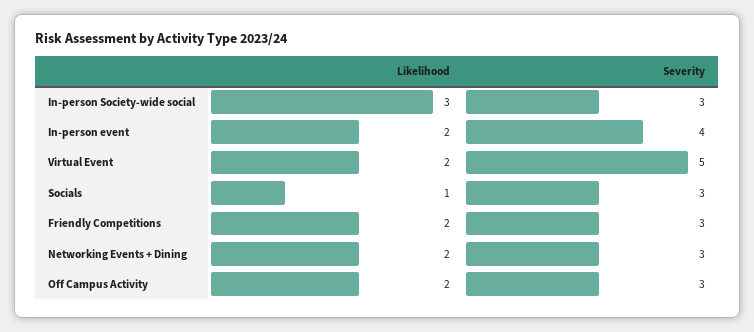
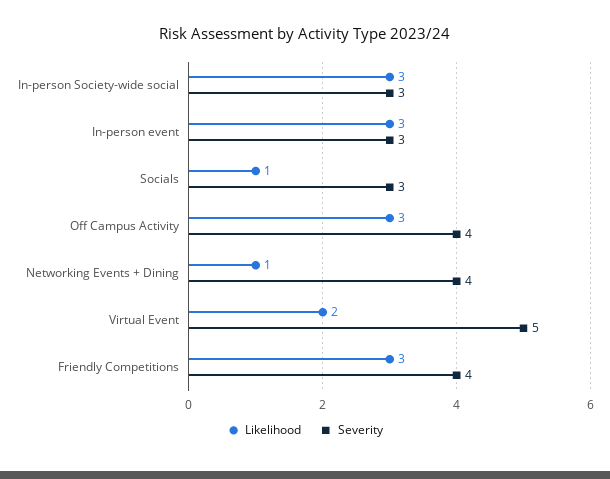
Likelihood, In-person event: 2 -> 3
Severity, In-person event: 4 -> 3
Likelihood, Friendly Competitions: 2 -> 3
Severity, Friendly Competitions: 3 -> 4
Likelihood, Networking Events + Dining: 2 -> 1
Severity, Networking Events + Dining: 3 -> 4
Likelihood, Off Campus Activity: 2 -> 3
Severity, Off Campus Activity: 3 -> 4

